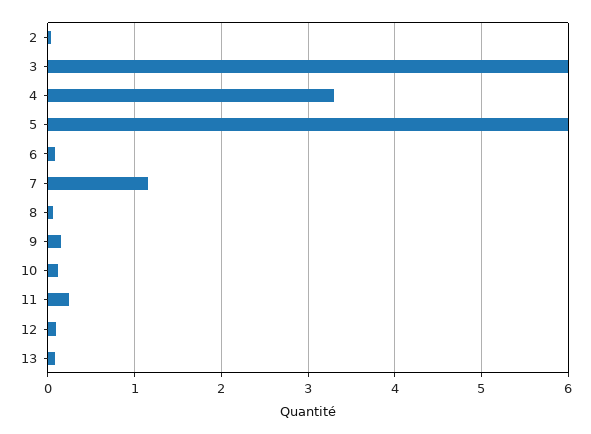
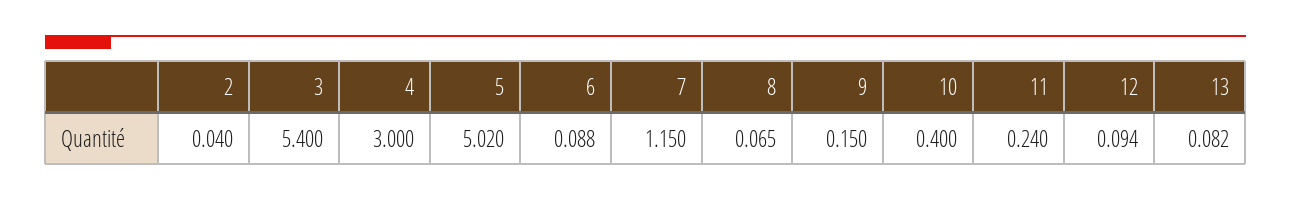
3: 6 -> 5.4
4: 3.3 -> 3
5: 6 -> 5.02
10: 0.1 -> 0.4

